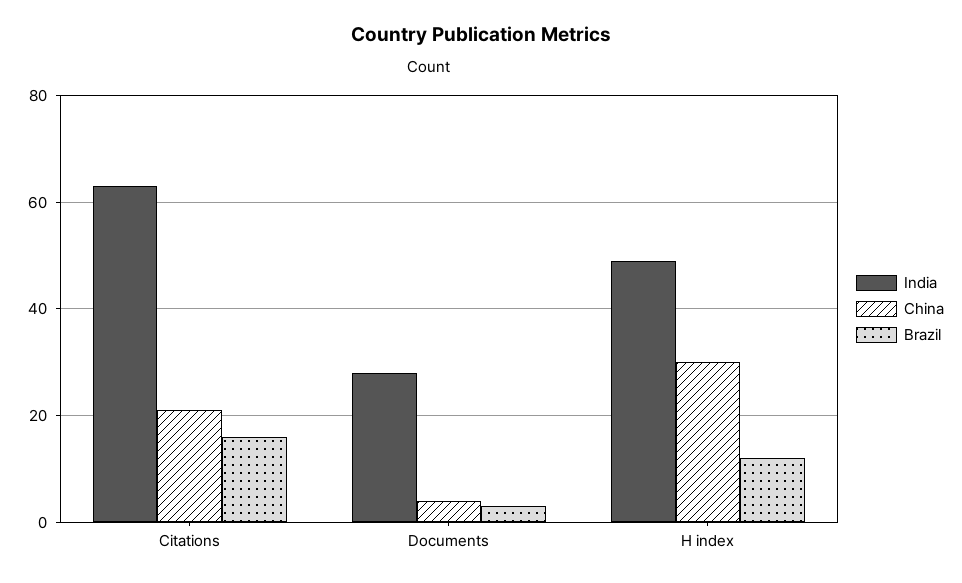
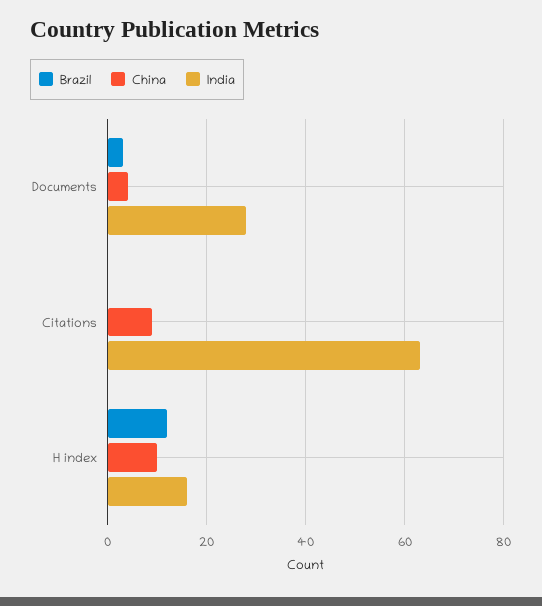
China, Citations: 20 -> 10
Brazil, Citations: 15 -> 0
India, H index: 50 -> 15
China, H index: 30 -> 10

